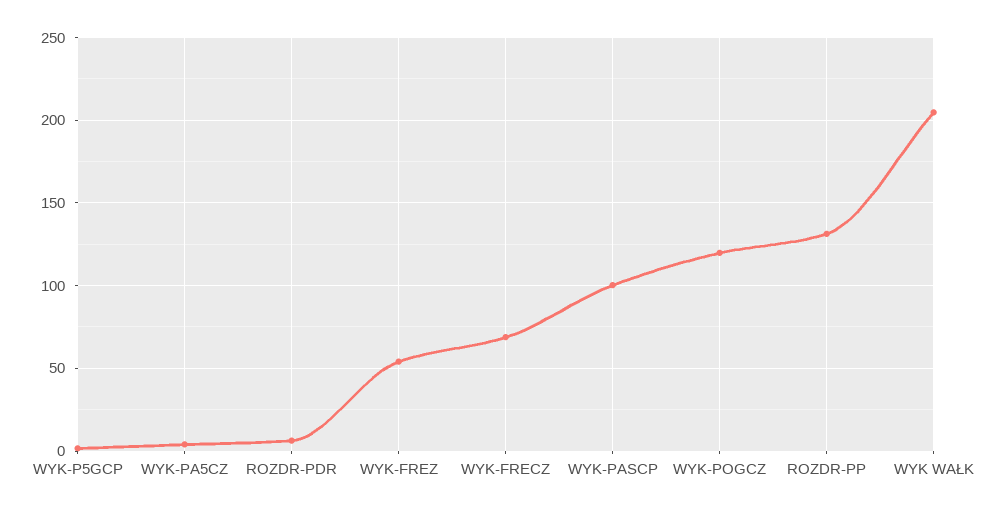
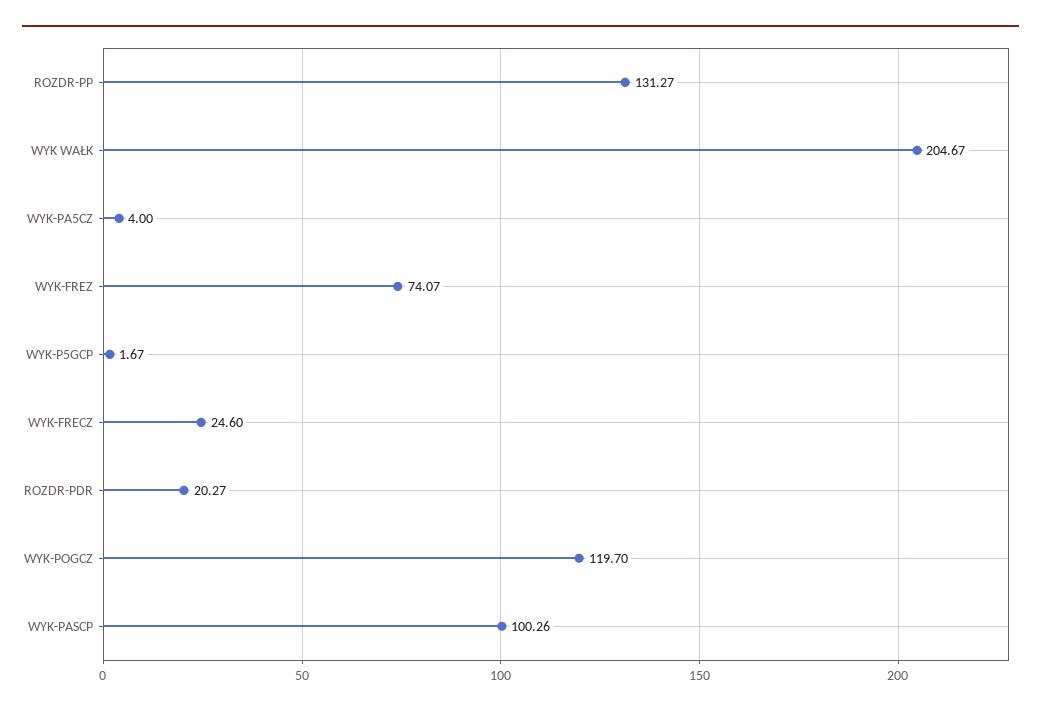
ROZDR-PDR: 5 -> 20.27
WYK-FREZ: 55 -> 74.07
WYK-FRECZ: 70 -> 24.6

